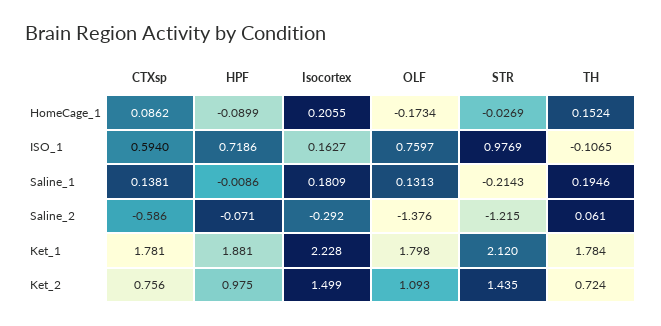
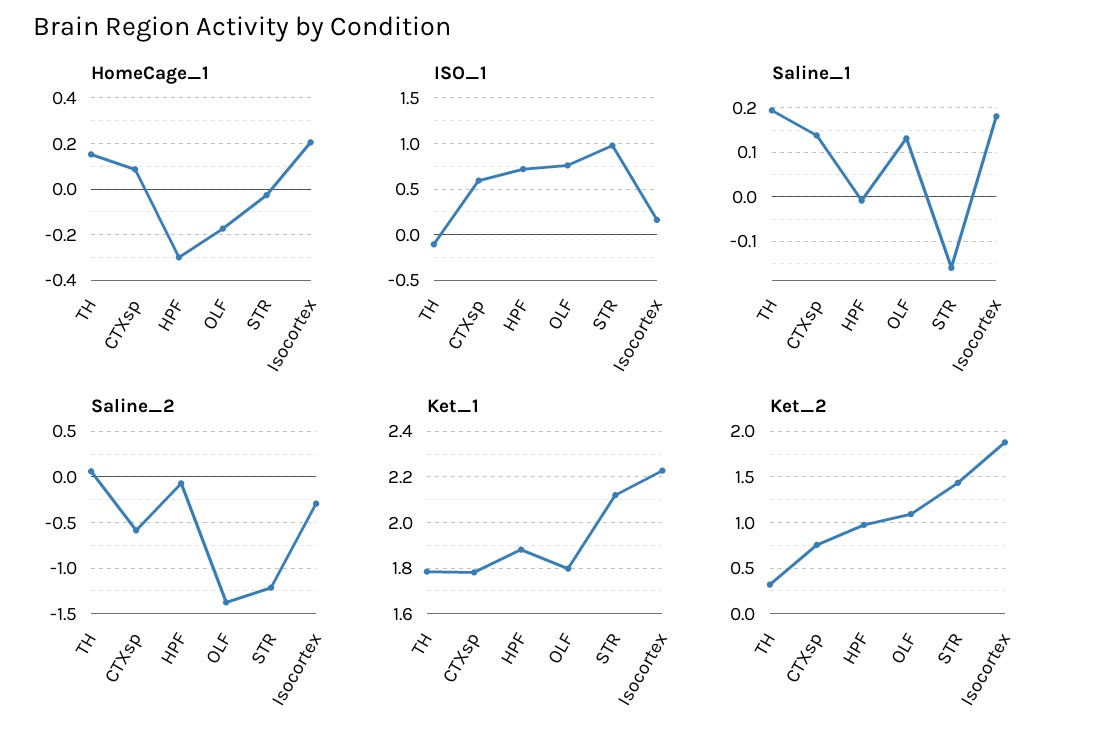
HomeCage_1, HPF: -0.0899 -> -0.3
Saline_1, STR: -0.2143 -> -0.16
Ket_2, Isocortex: 1.499 -> 1.9
Ket_2, TH: 0.724 -> 0.3

